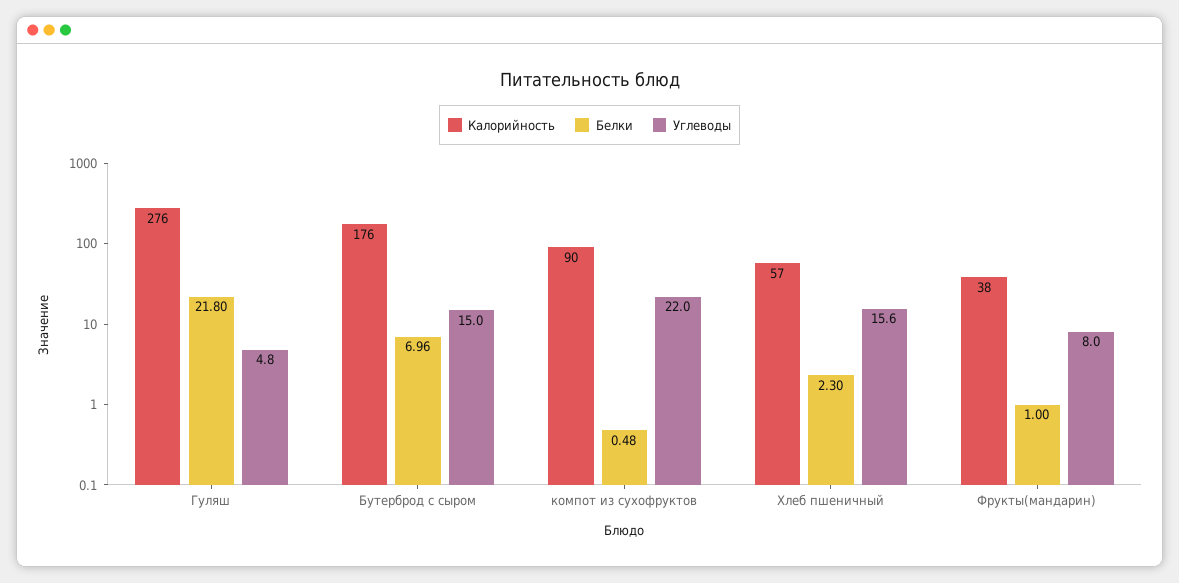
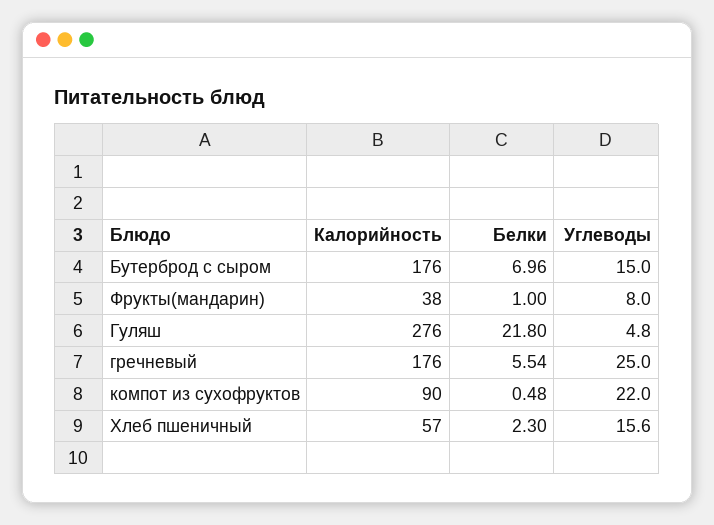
Калорийность, гречневый: none -> 176
Белки, гречневый: none -> 5.54
Углеводы, гречневый: none -> 25

